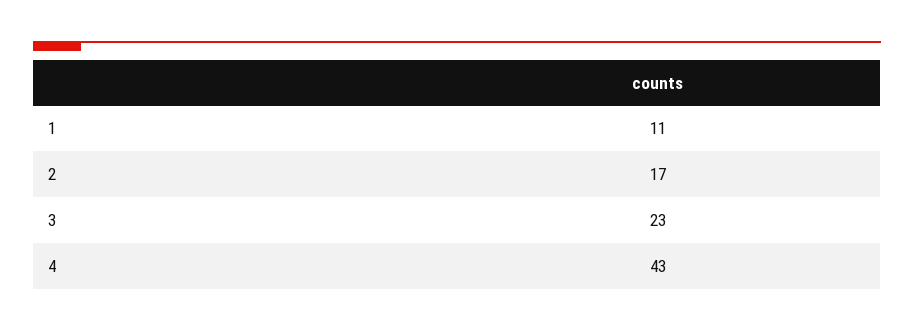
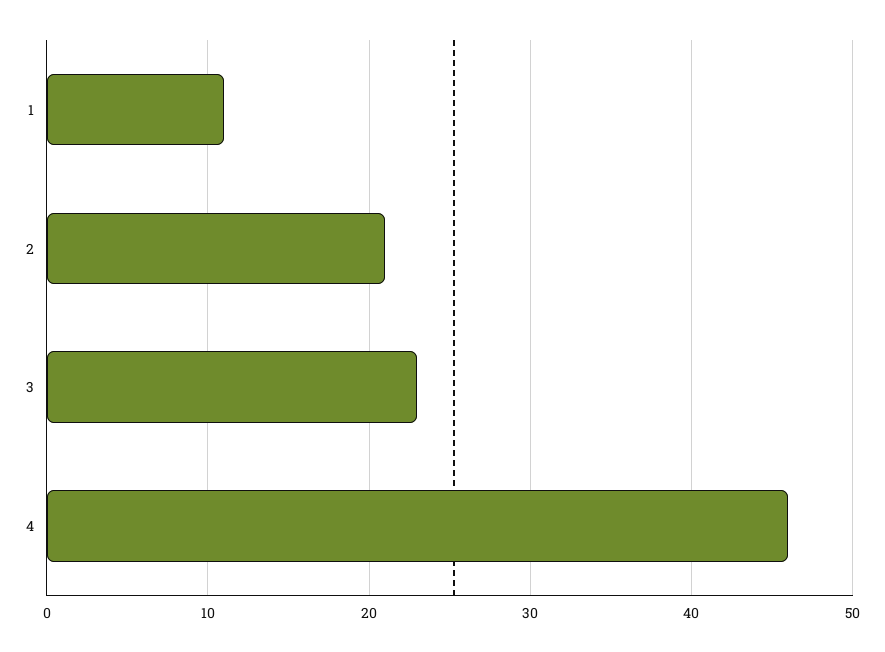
2: 17 -> 21
4: 43 -> 46

